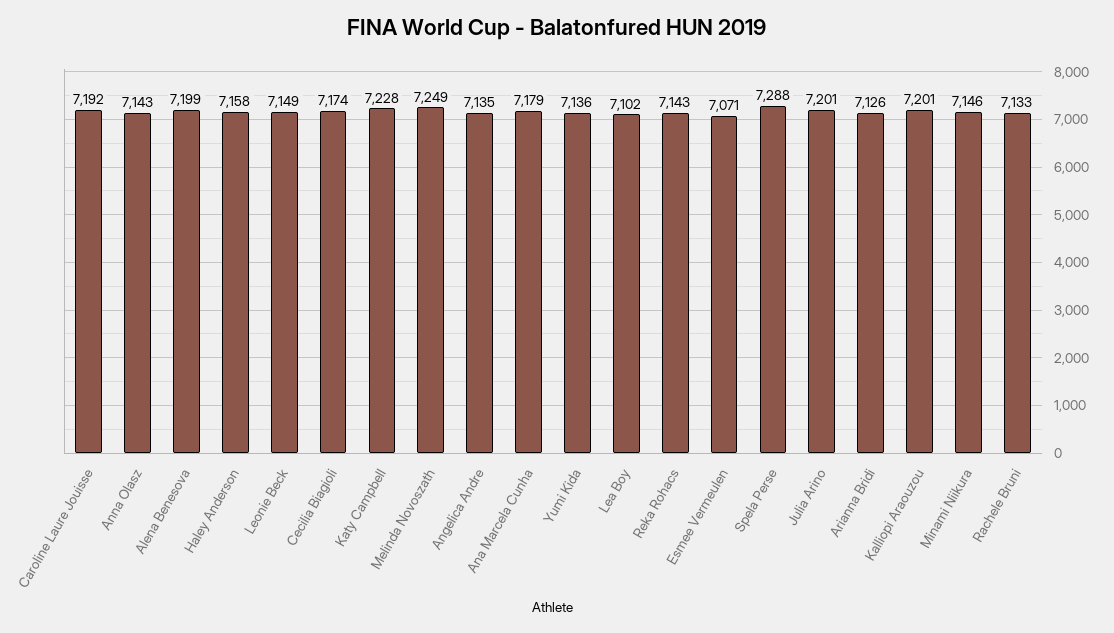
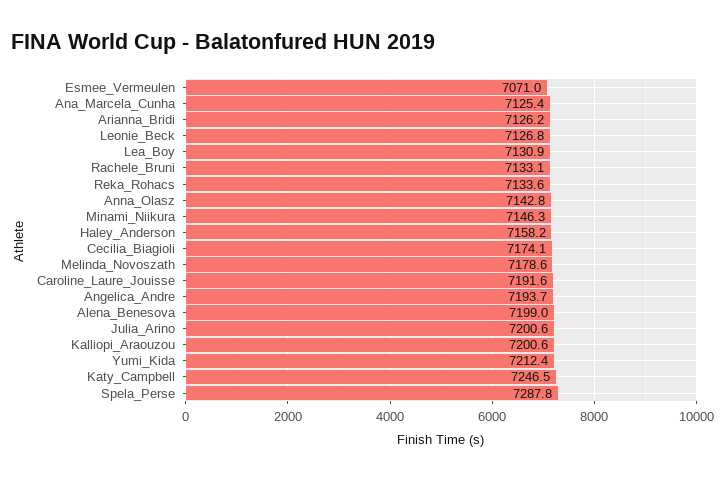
Leonie Beck: 7149 -> 7126.8
Katy Campbell: 7228 -> 7246.5
Melinda Novoszath: 7249 -> 7178.6
Angelica Andre: 7135 -> 7193.7
Ana Marcela Cunha: 7179 -> 7125.4
Yumi Kida: 7136 -> 7212.4
Lea Boy: 7102 -> 7130.9
Reka Rohacs: 7143 -> 7133.6

